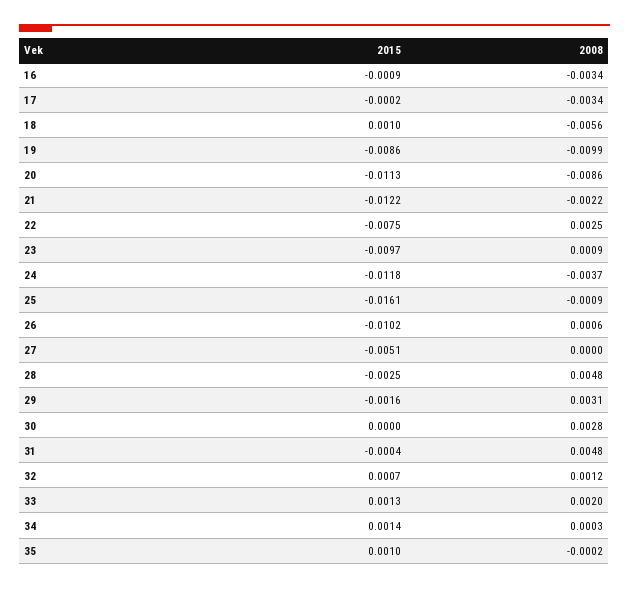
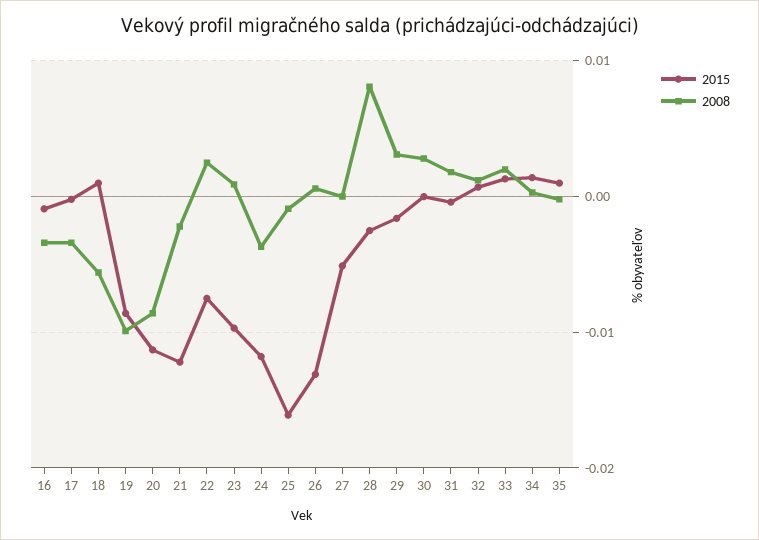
2015, 26: -0.0102 -> -0.013
2008, 28: 0.0048 -> 0.008
2008, 31: 0.0048 -> 0.002

